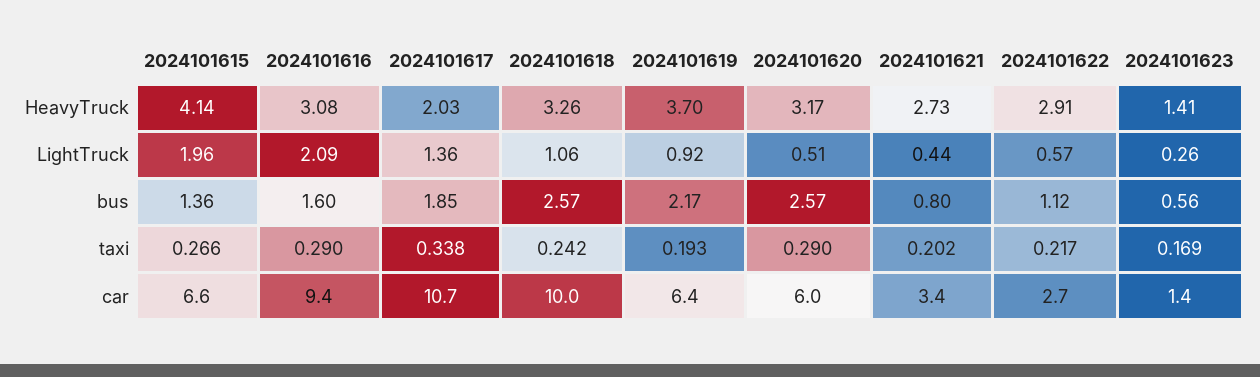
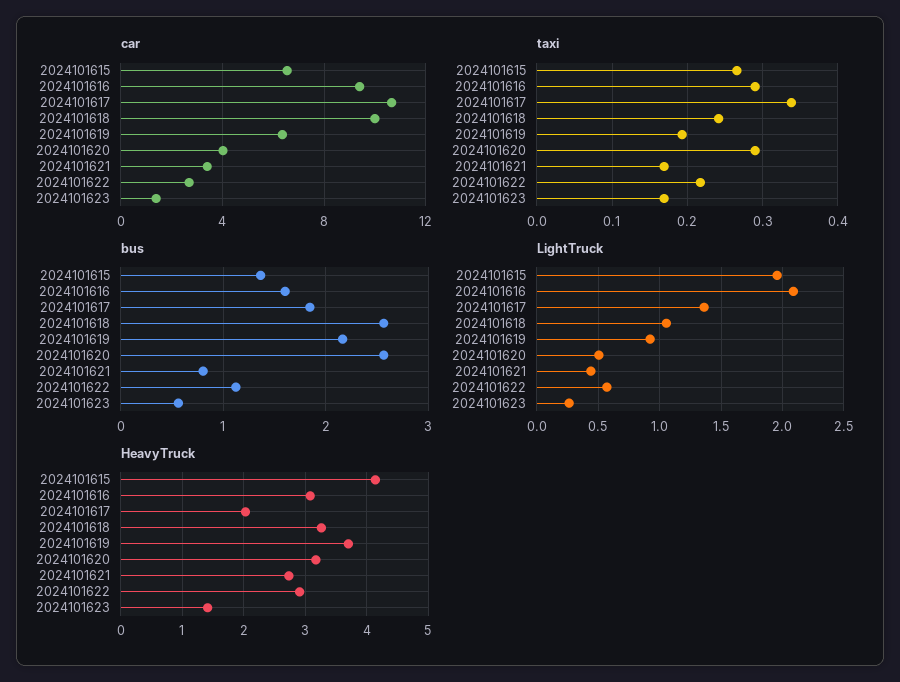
taxi, 2024101621: 0.202 -> 0.17
car, 2024101620: 6 -> 4

